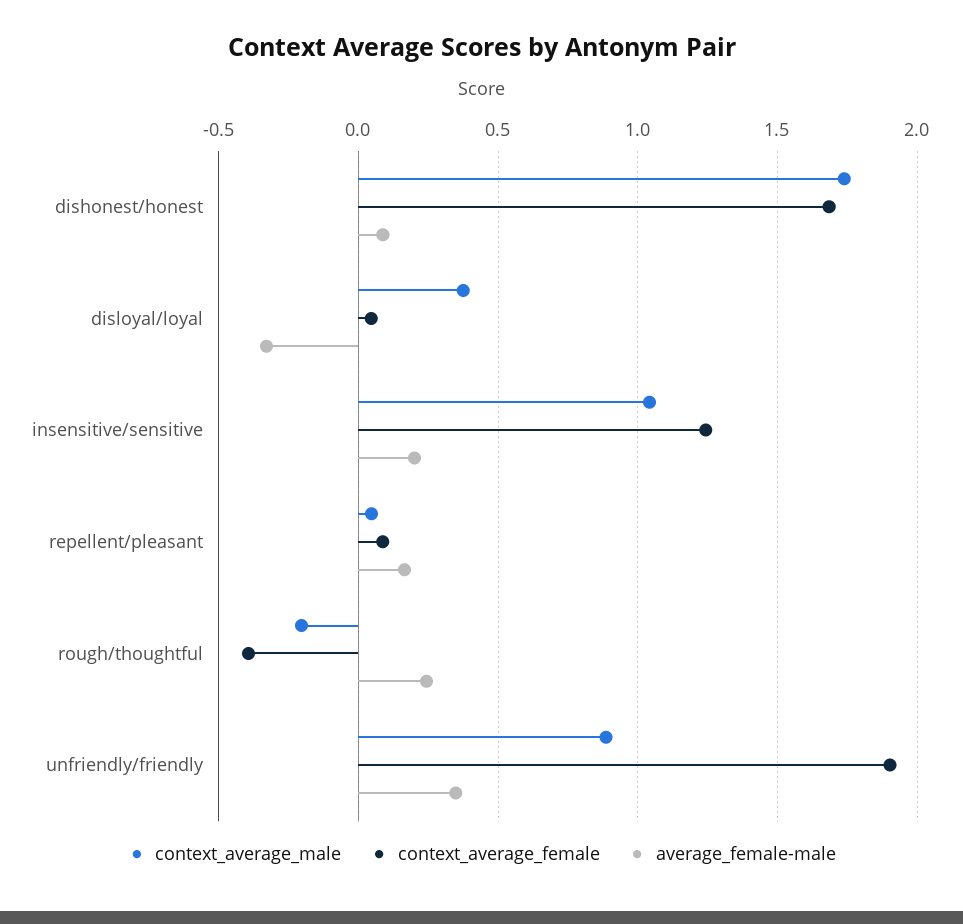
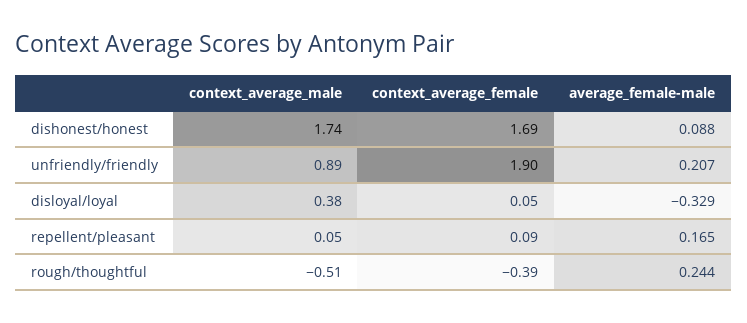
context_average_male, insensitive/sensitive: 1.05 -> none
context_average_female, insensitive/sensitive: 1.25 -> none
average_female-male, insensitive/sensitive: 0.2 -> none
context_average_male, rough/thoughtful: -0.2 -> -0.51
average_female-male, unfriendly/friendly: 0.35 -> 0.207

